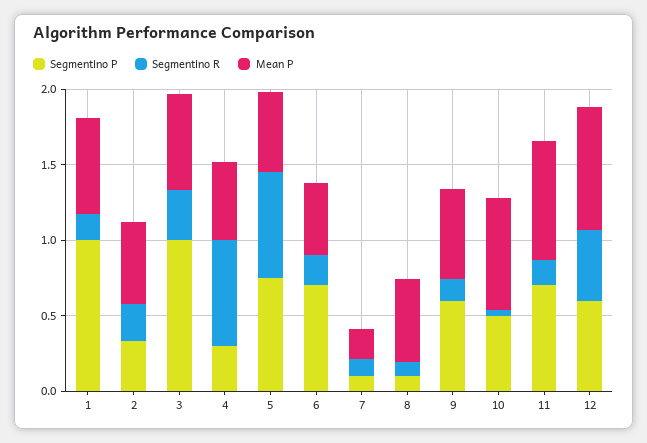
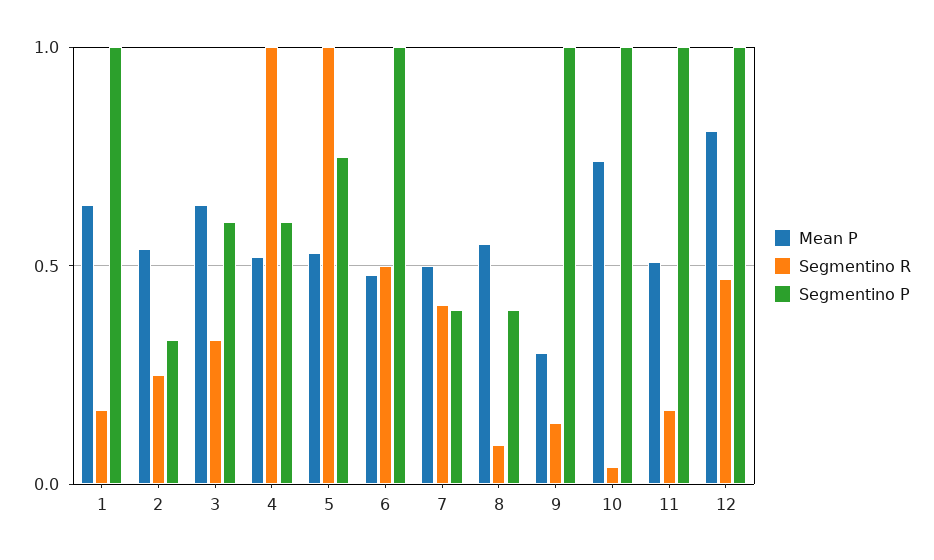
Segmentino P, 3: 1 -> 0.6
Segmentino P, 4: 0.3 -> 0.6
Segmentino R, 4: 0.7 -> 1
Segmentino R, 5: 0.7 -> 1
Segmentino P, 6: 0.7 -> 1
Segmentino R, 6: 0.2 -> 0.5
Segmentino P, 7: 0.1 -> 0.4
Segmentino R, 7: 0.1 -> 0.4
Mean P, 7: 0.2 -> 0.5
Segmentino P, 8: 0.1 -> 0.4
Segmentino P, 9: 0.6 -> 1
Mean P, 9: 0.6 -> 0.3
Segmentino P, 10: 0.5 -> 1
Segmentino P, 11: 0.7 -> 1
Mean P, 11: 0.8 -> 0.5
Segmentino P, 12: 0.6 -> 1

